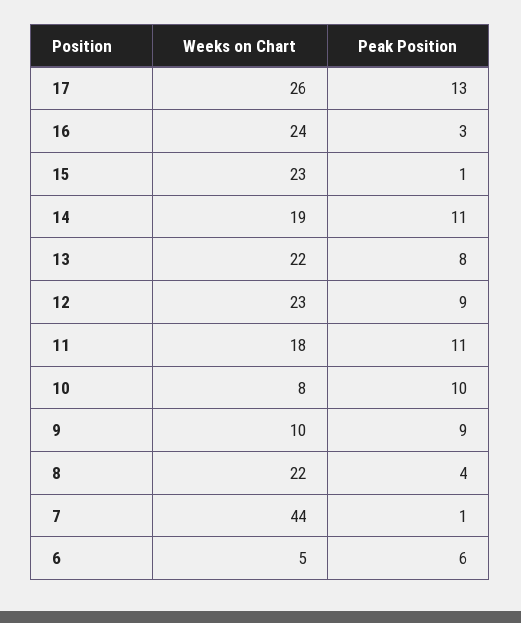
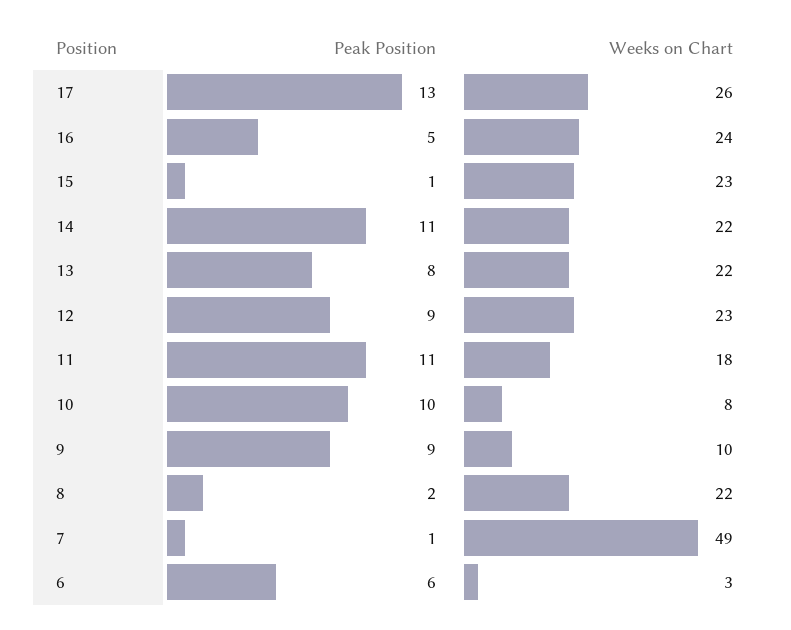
Peak Position, 16: 3 -> 5
Weeks on Chart, 14: 19 -> 22
Peak Position, 8: 4 -> 2
Weeks on Chart, 7: 44 -> 49
Weeks on Chart, 6: 5 -> 3

